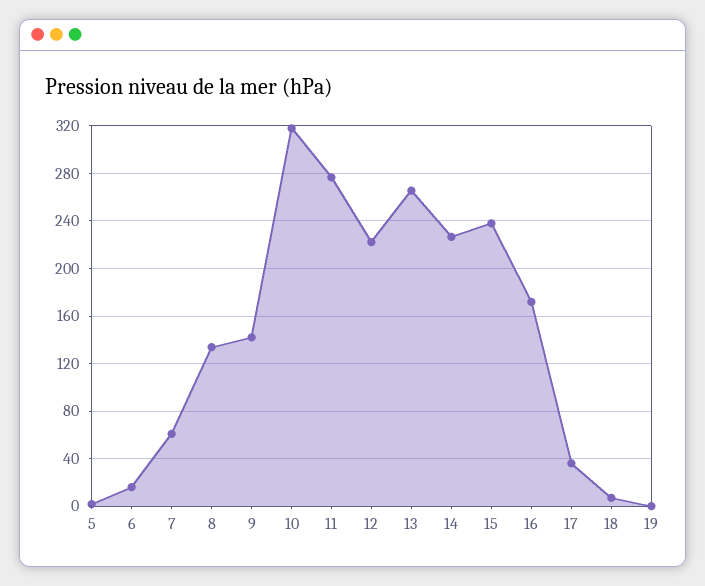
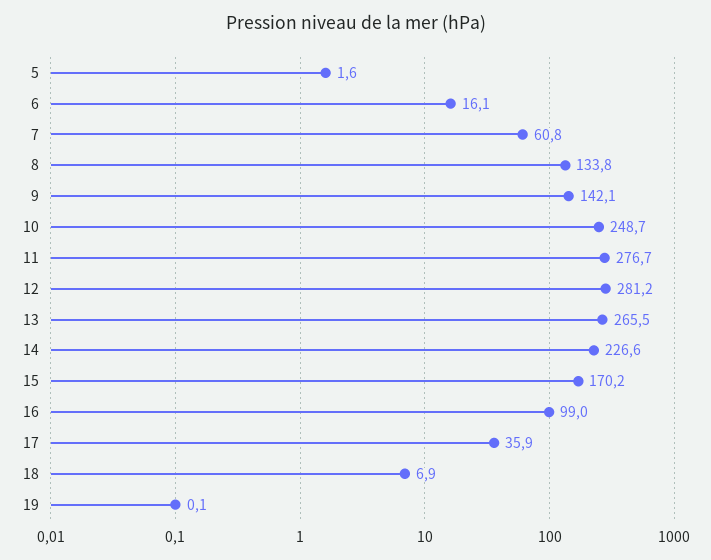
10: 320 -> 248.7
12: 220 -> 281.2
15: 240 -> 170.2
16: 170 -> 99

